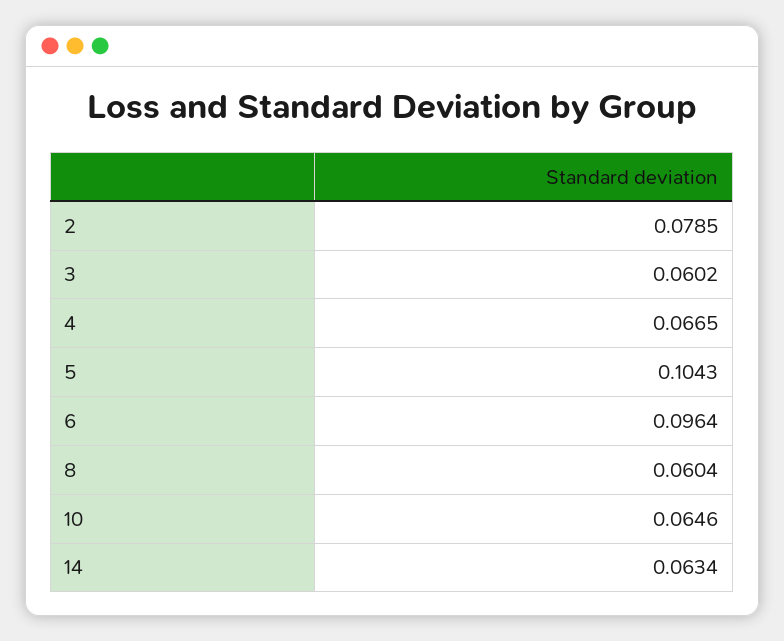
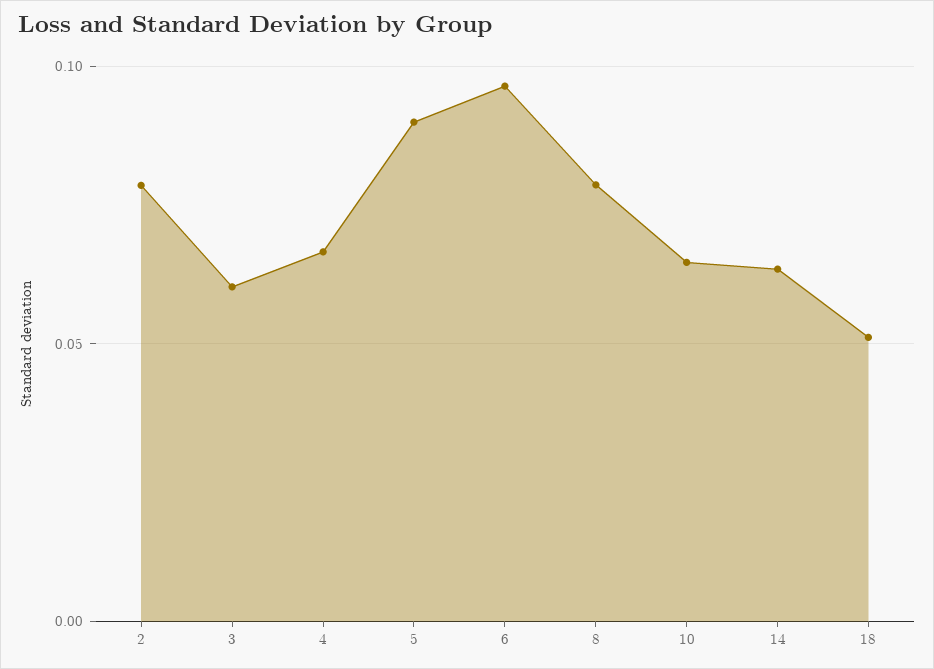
5: 0.1043 -> 0.09
8: 0.0604 -> 0.08
18: none -> 0.05

